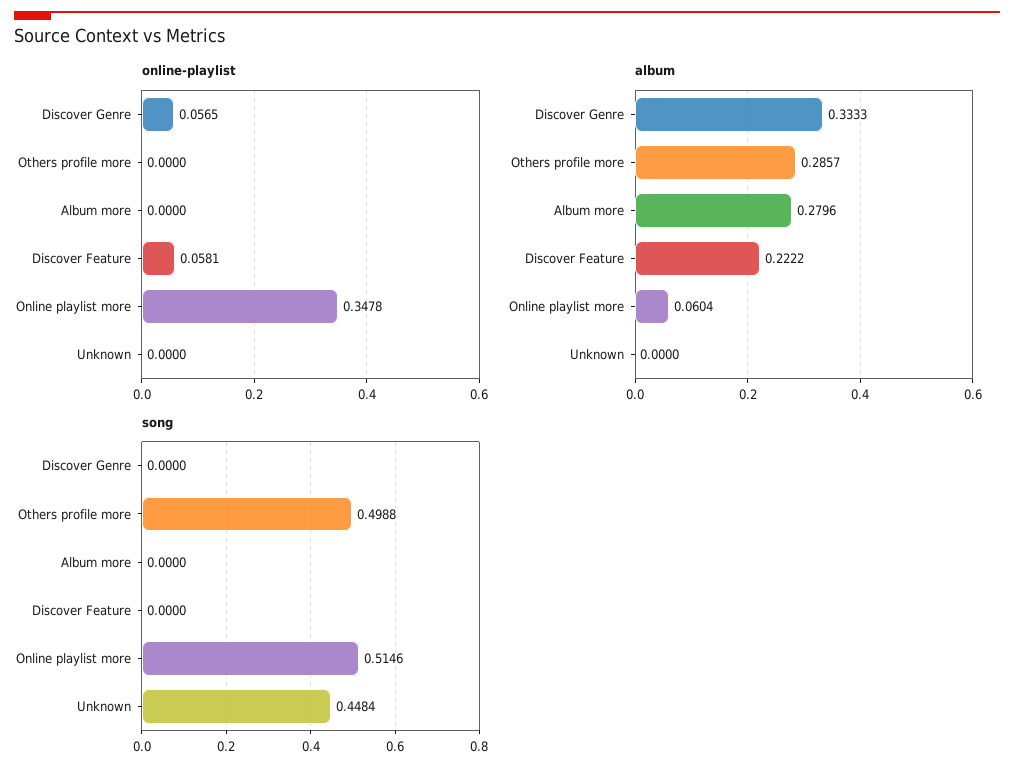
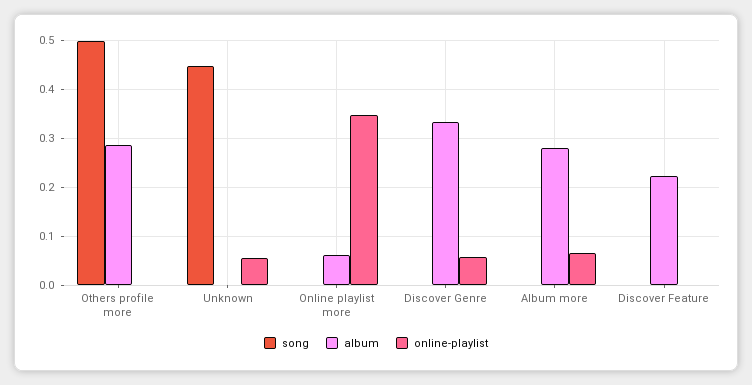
online-playlist, Album more: 0 -> 0.06
online-playlist, Discover Feature: 0.0581 -> 0
online-playlist, Unknown: 0 -> 0.06
song, Online playlist more: 0.5146 -> 0

